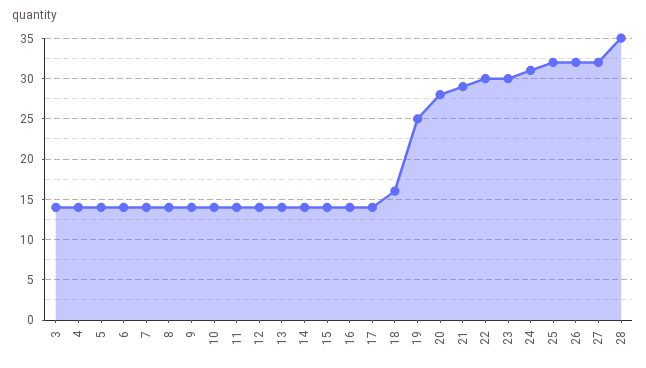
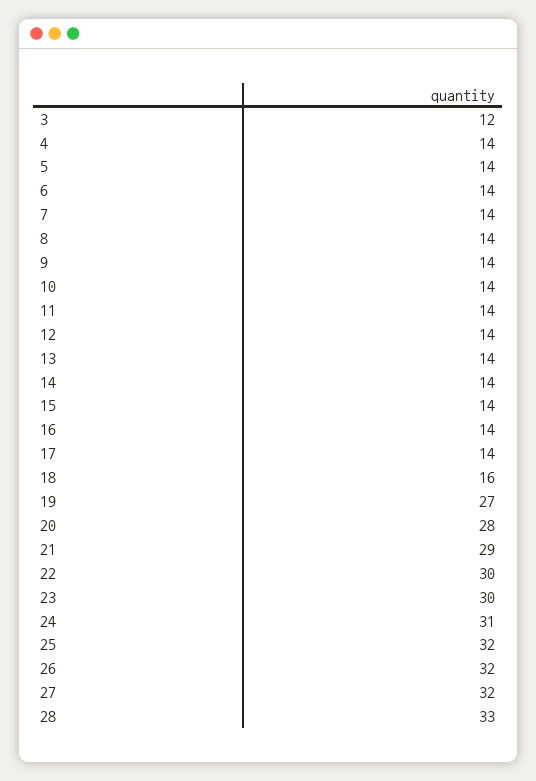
3: 14 -> 12
19: 25 -> 27
28: 35 -> 33

